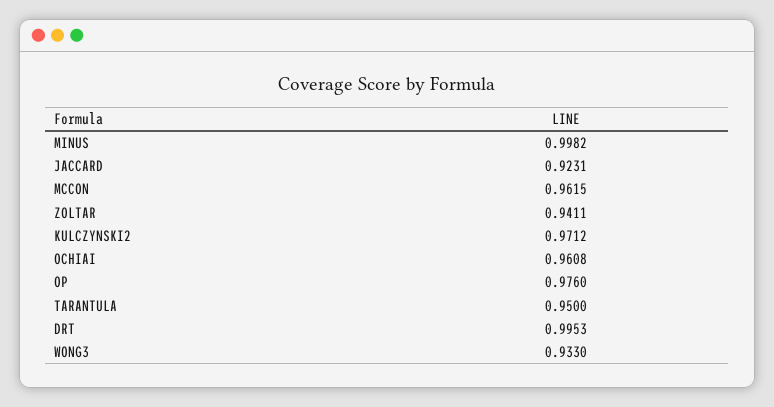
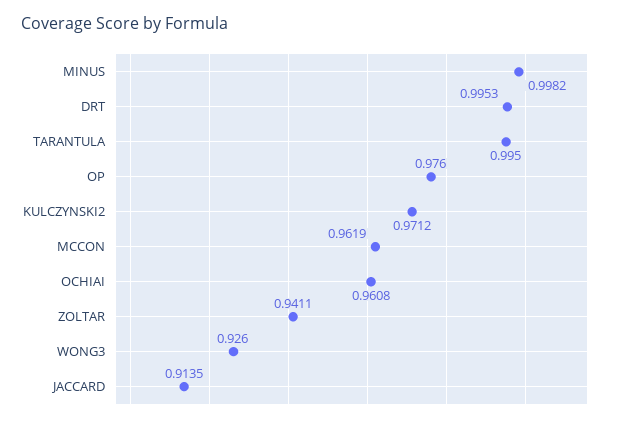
JACCARD: 0.9231 -> 0.9135
MCCON: 0.9615 -> 0.9619
TARANTULA: 0.95 -> 0.995
WONG3: 0.933 -> 0.926

